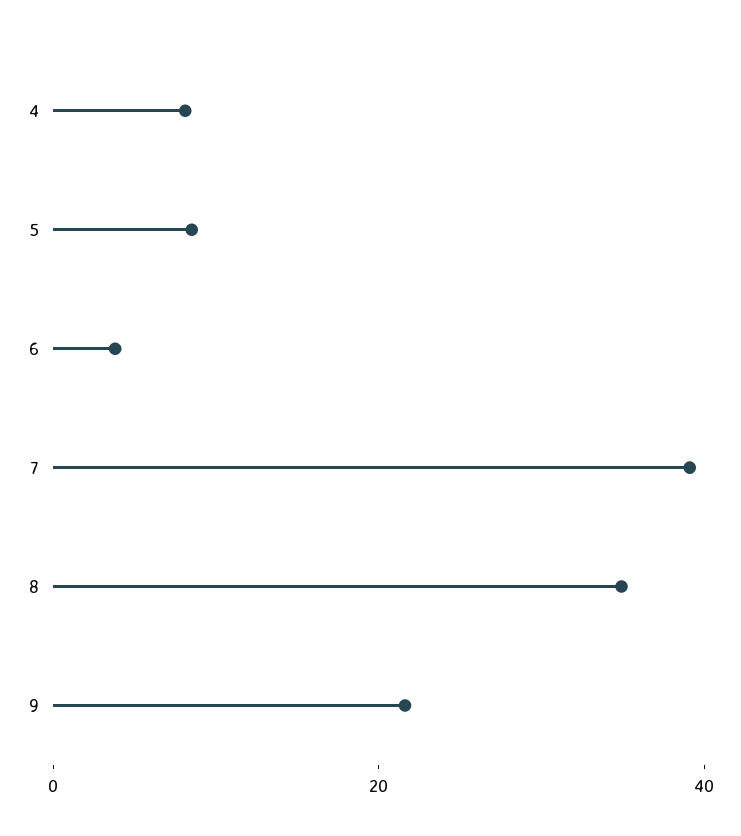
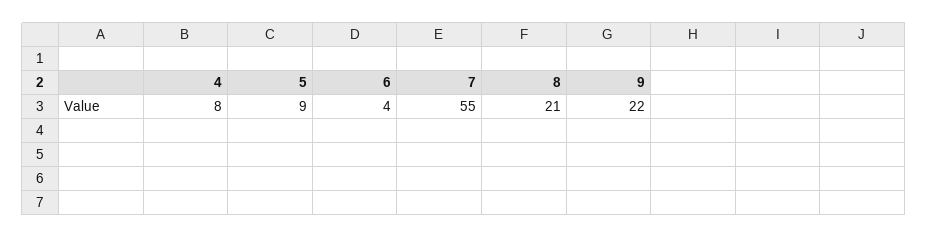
7: 40 -> 55
8: 35 -> 21

